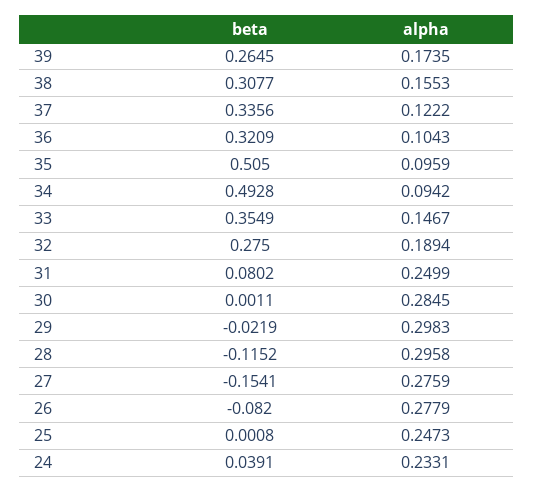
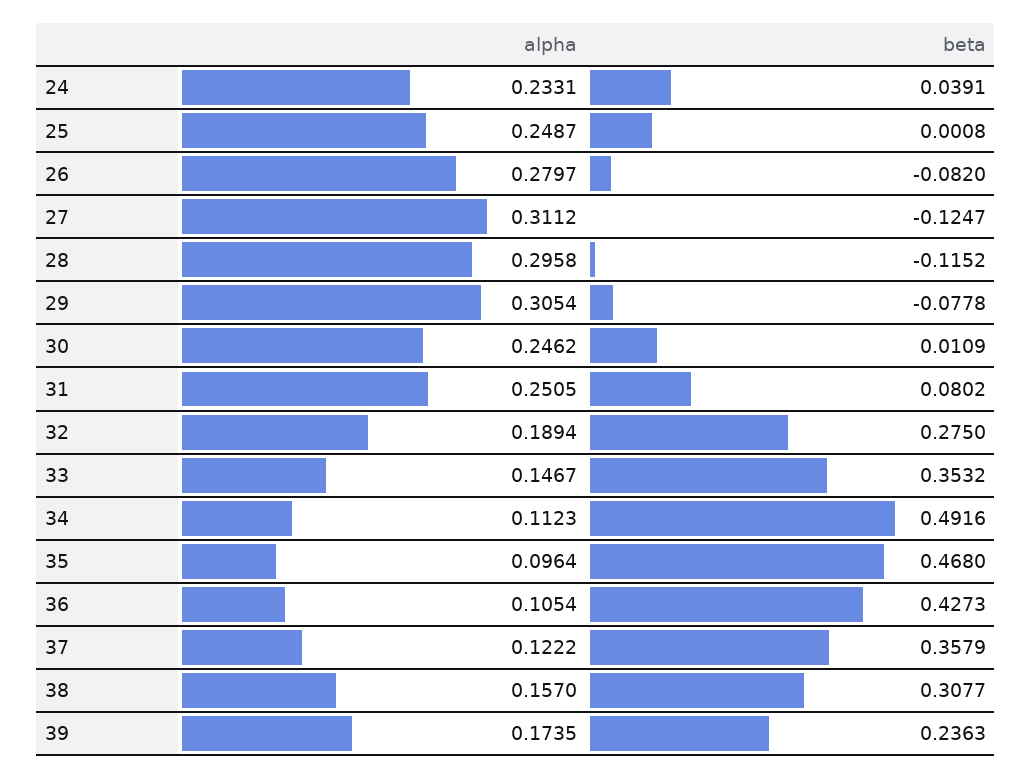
beta, 39: 0.2645 -> 0.2363
alpha, 38: 0.1553 -> 0.157
beta, 37: 0.3356 -> 0.3579
beta, 36: 0.3209 -> 0.4273
alpha, 36: 0.1043 -> 0.1054
beta, 35: 0.505 -> 0.468
alpha, 35: 0.0959 -> 0.0964
beta, 34: 0.4928 -> 0.4916
alpha, 34: 0.0942 -> 0.1123
beta, 33: 0.3549 -> 0.3532
alpha, 31: 0.2499 -> 0.2505
beta, 30: 0.0011 -> 0.0109
alpha, 30: 0.2845 -> 0.2462
beta, 29: -0.0219 -> -0.0778
alpha, 29: 0.2983 -> 0.3054
beta, 27: -0.1541 -> -0.1247
alpha, 27: 0.2759 -> 0.3112
alpha, 26: 0.2779 -> 0.2797
alpha, 25: 0.2473 -> 0.2487

